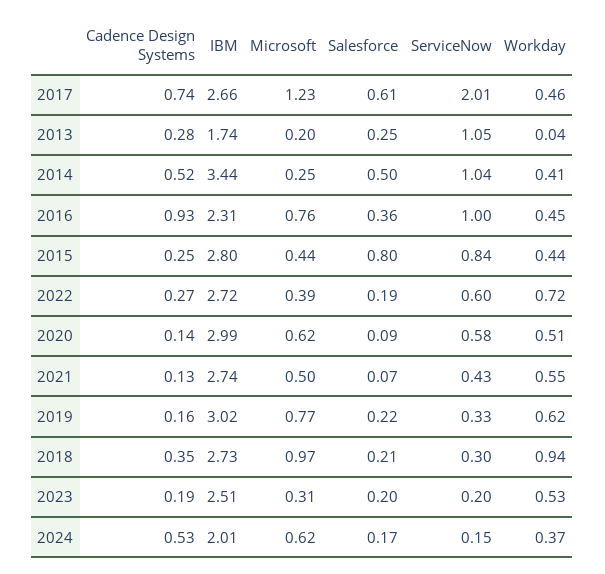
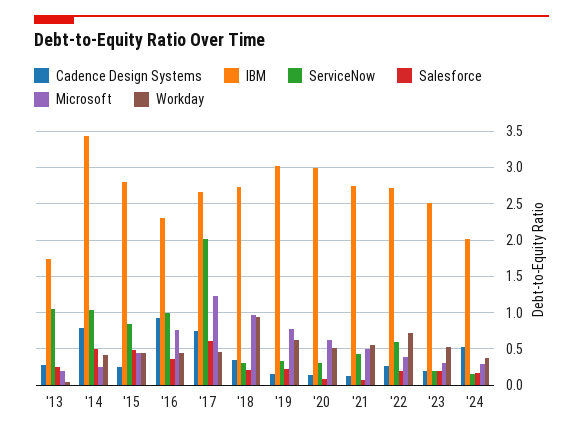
Cadence Design Systems, 2014: 0.52 -> 0.8
Salesforce, 2015: 0.8 -> 0.5
ServiceNow, 2020: 0.58 -> 0.3
Microsoft, 2024: 0.62 -> 0.3

